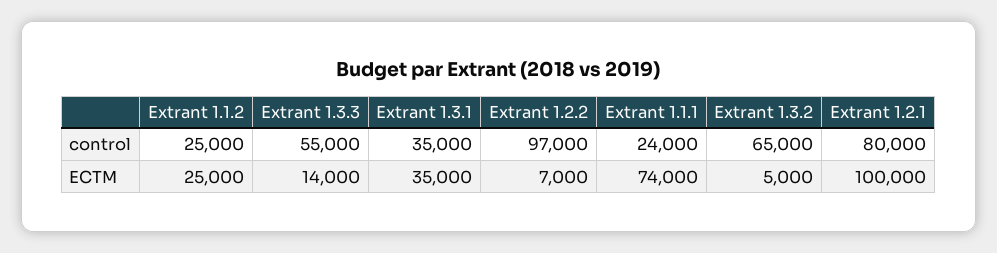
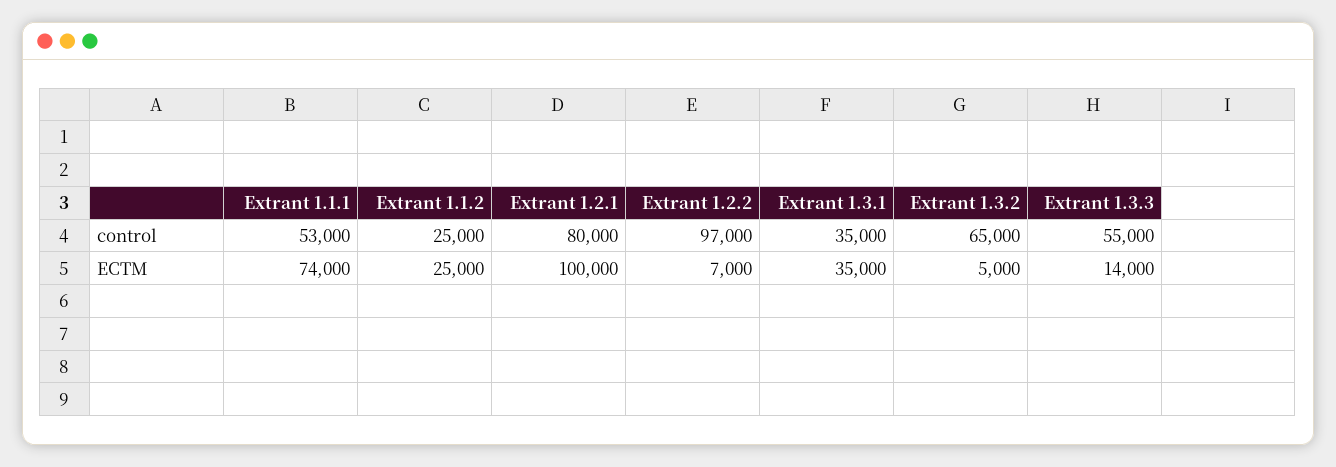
Extrant 1.1.1, control: 24000 -> 53000

